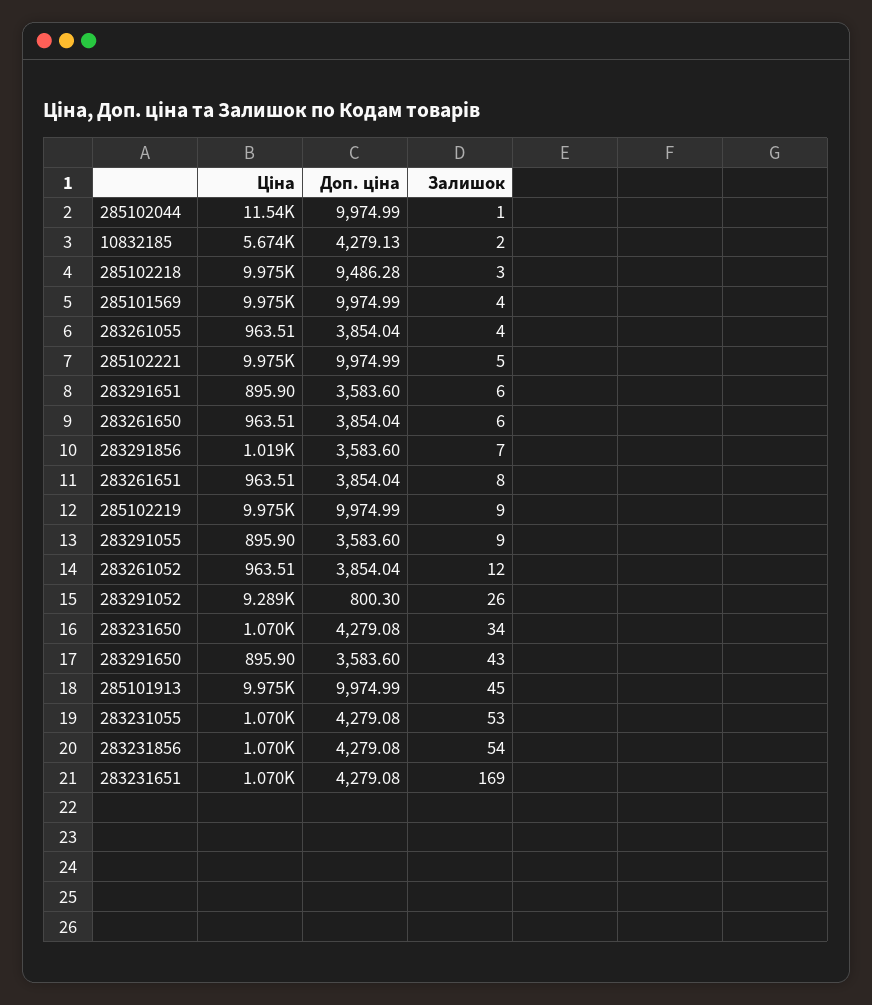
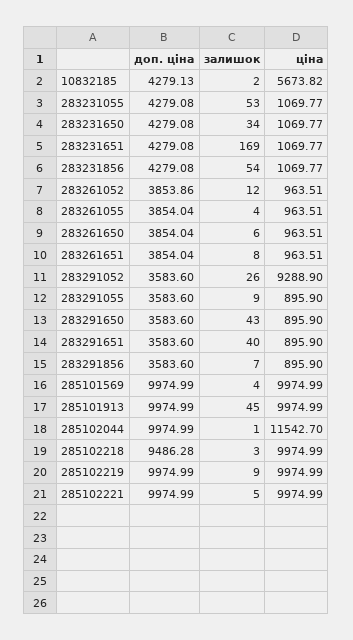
Залишок, 283291651: 6 -> 40
Ціна, 283291856: 1019 -> 895.9
Доп. ціна, 283261052: 3854.04 -> 3853.86
Доп. ціна, 283291052: 800.3 -> 3583.6

